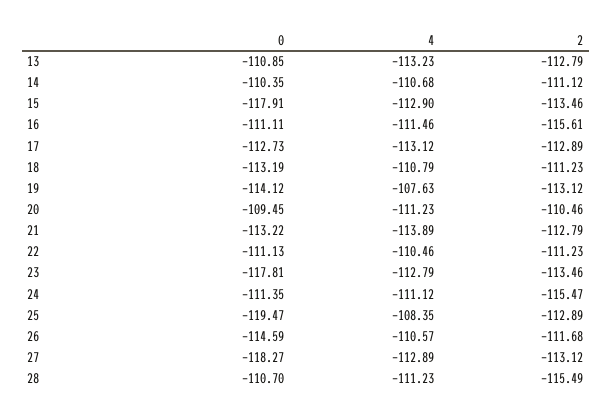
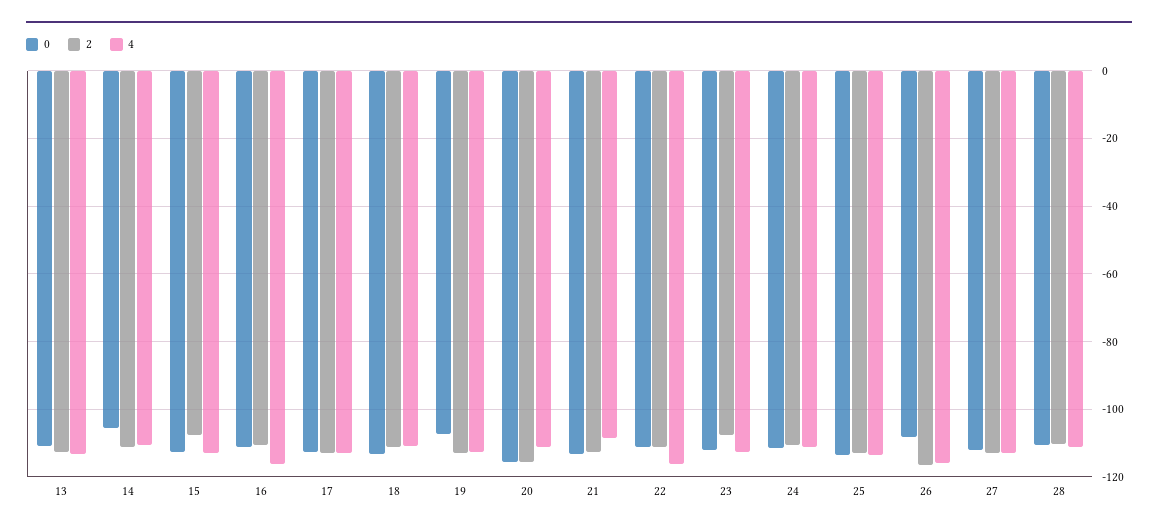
0, 14: -110.35 -> -106
0, 15: -117.91 -> -112
2, 15: -113.46 -> -108
4, 16: -111.46 -> -116
2, 16: -115.61 -> -110
0, 19: -114.12 -> -108
4, 19: -107.63 -> -112
0, 20: -109.45 -> -116
2, 20: -110.46 -> -116
4, 21: -113.89 -> -108
4, 22: -110.46 -> -116
0, 23: -117.81 -> -112
2, 23: -113.46 -> -108
2, 24: -115.47 -> -110
0, 25: -119.47 -> -114
4, 25: -108.35 -> -114
0, 26: -114.59 -> -108
4, 26: -110.57 -> -116
2, 26: -111.68 -> -116
0, 27: -118.27 -> -112
2, 28: -115.49 -> -110

